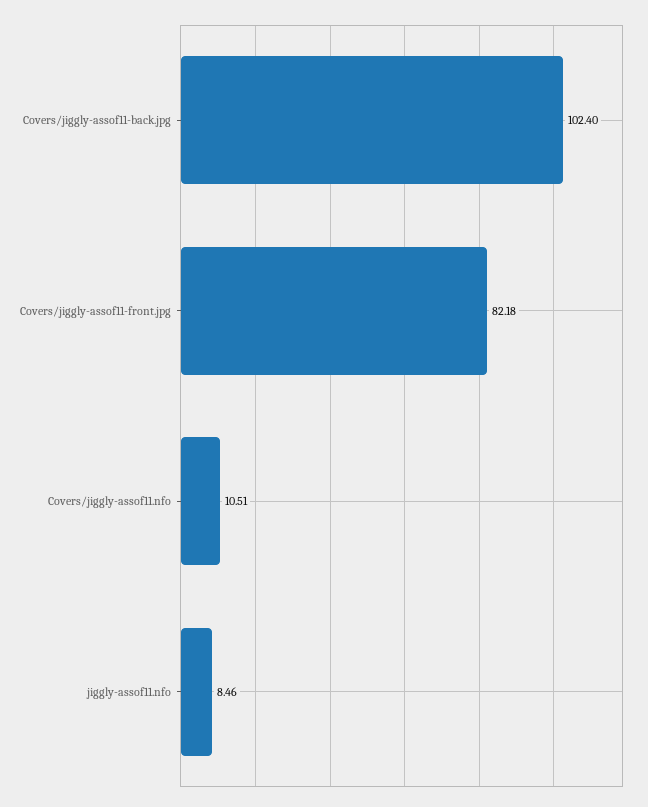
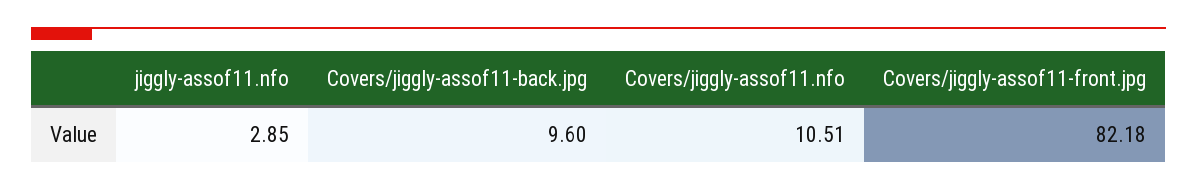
Covers/jiggly-assof11-back.jpg: 102.4 -> 9.6
jiggly-assof11.nfo: 8.46 -> 2.85

